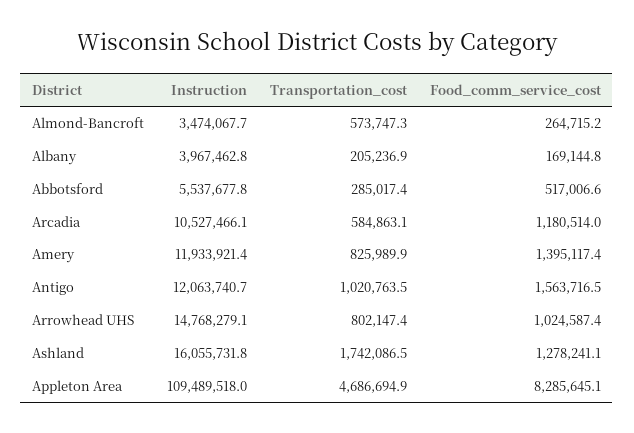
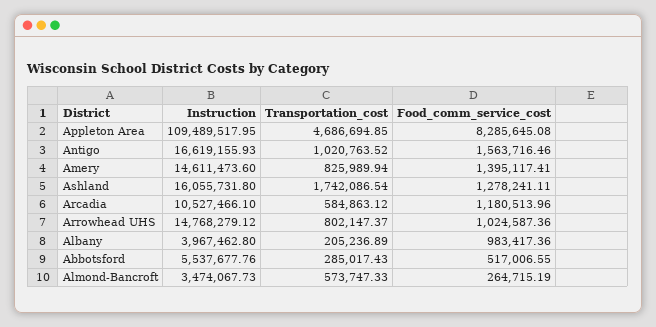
Food_comm_service_cost, Albany: 169144.8 -> 983417.36
Instruction, Amery: 11933921.4 -> 14611473.6
Instruction, Antigo: 12063740.7 -> 16619155.93

